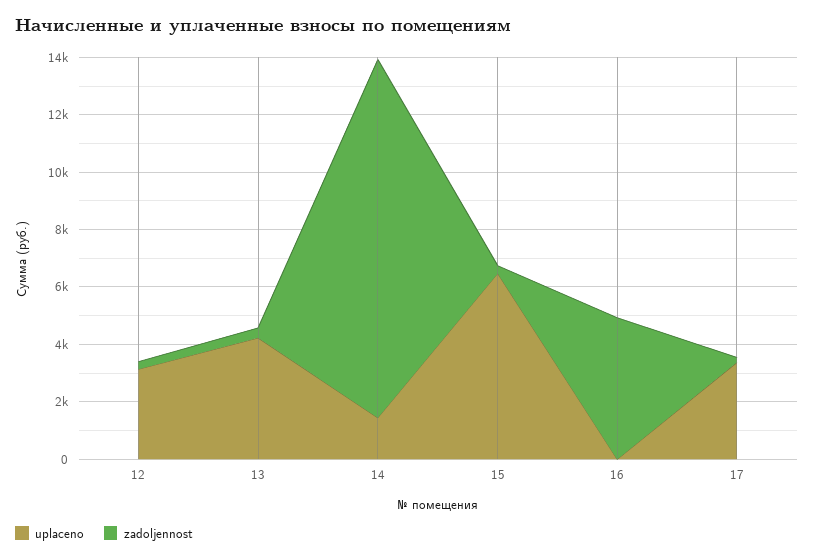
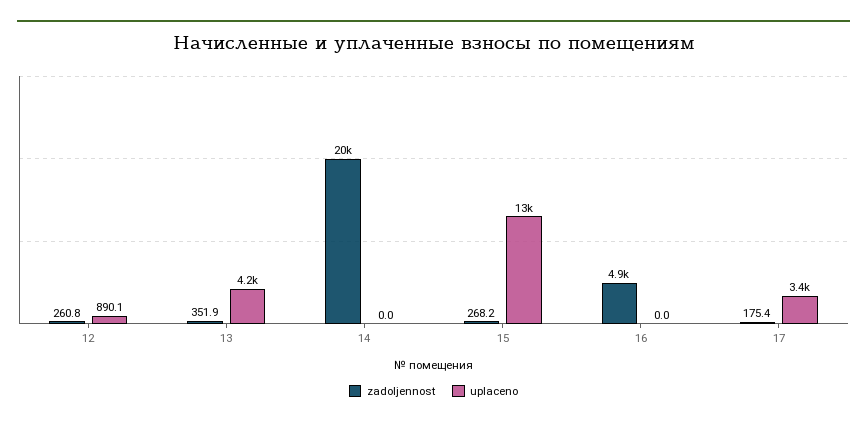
uplaceno, 12: 3000 -> 890.1
uplaceno, 14: 1500 -> 0
zadoljennost, 14: 12500 -> 20000
uplaceno, 15: 6500 -> 13000

